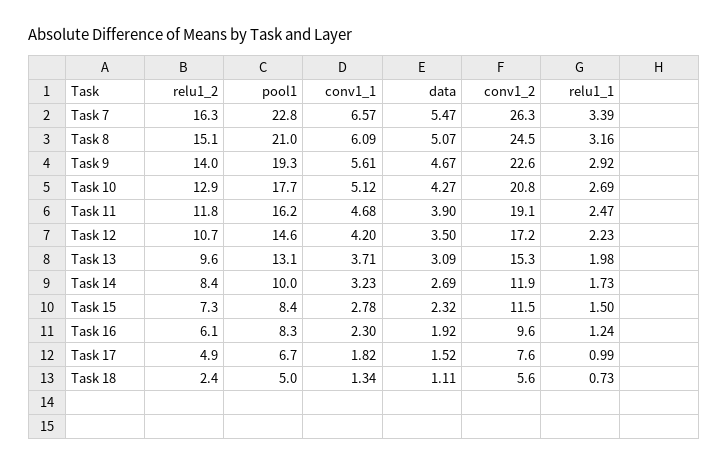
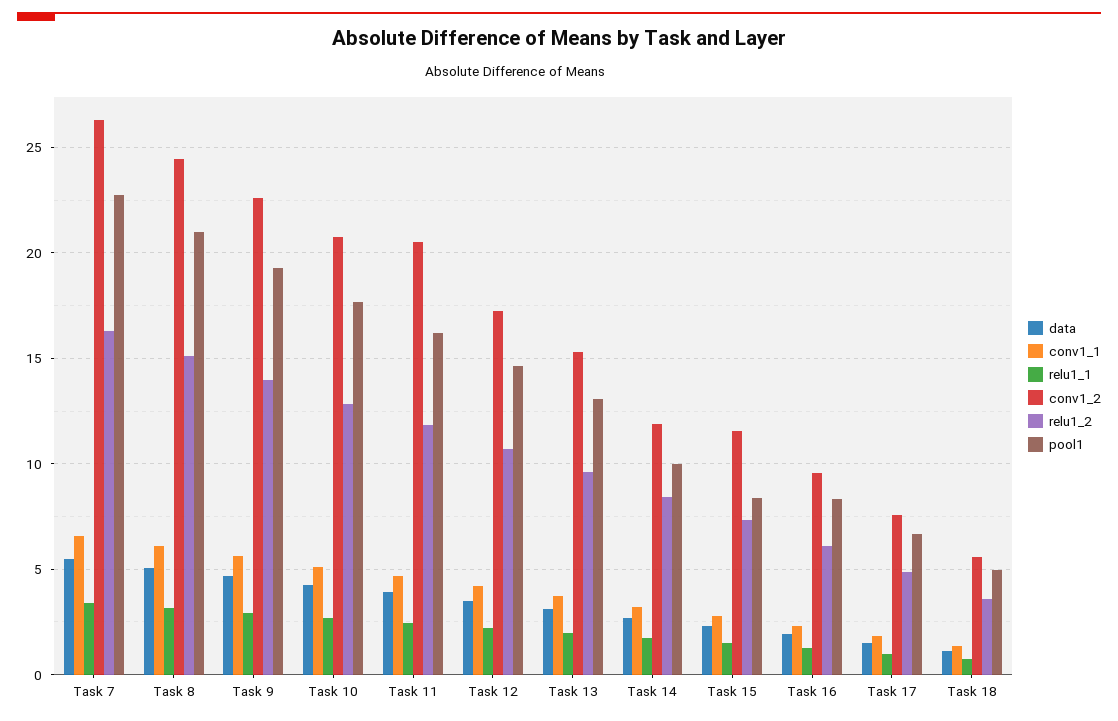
conv1_2, Task 11: 19.1 -> 20.5
relu1_2, Task 18: 2.4 -> 3.5

